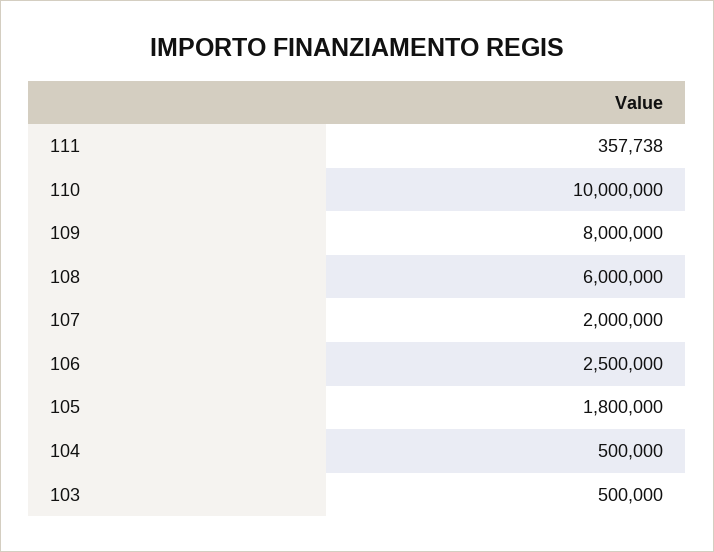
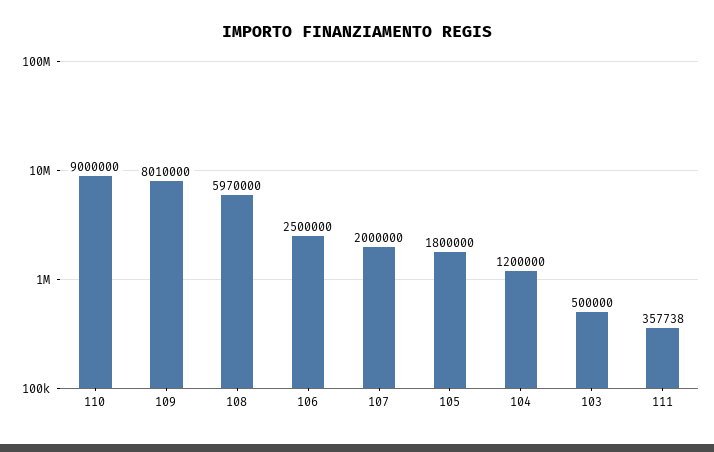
110: 10000000 -> 9000000
109: 8000000 -> 8010000
108: 6000000 -> 5970000
104: 500000 -> 1200000

